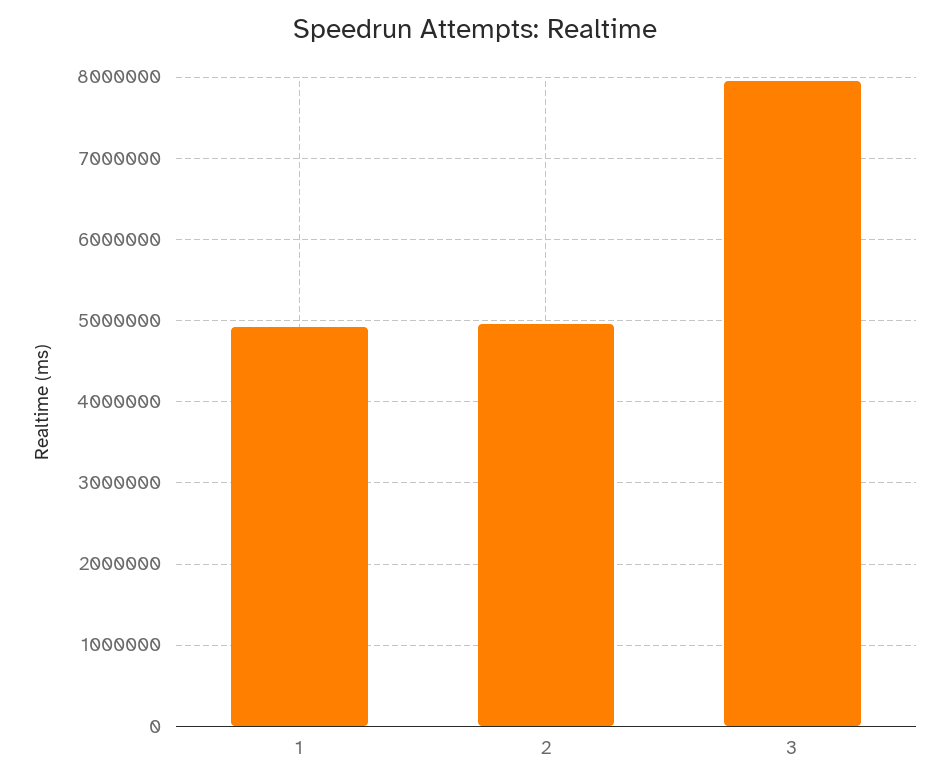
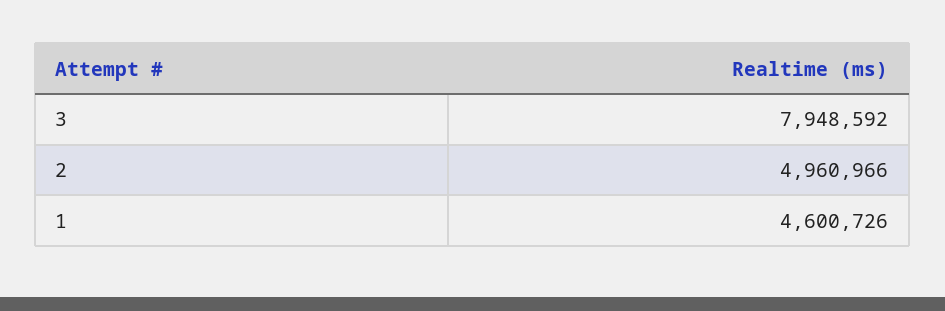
1: 4900000 -> 4600726

